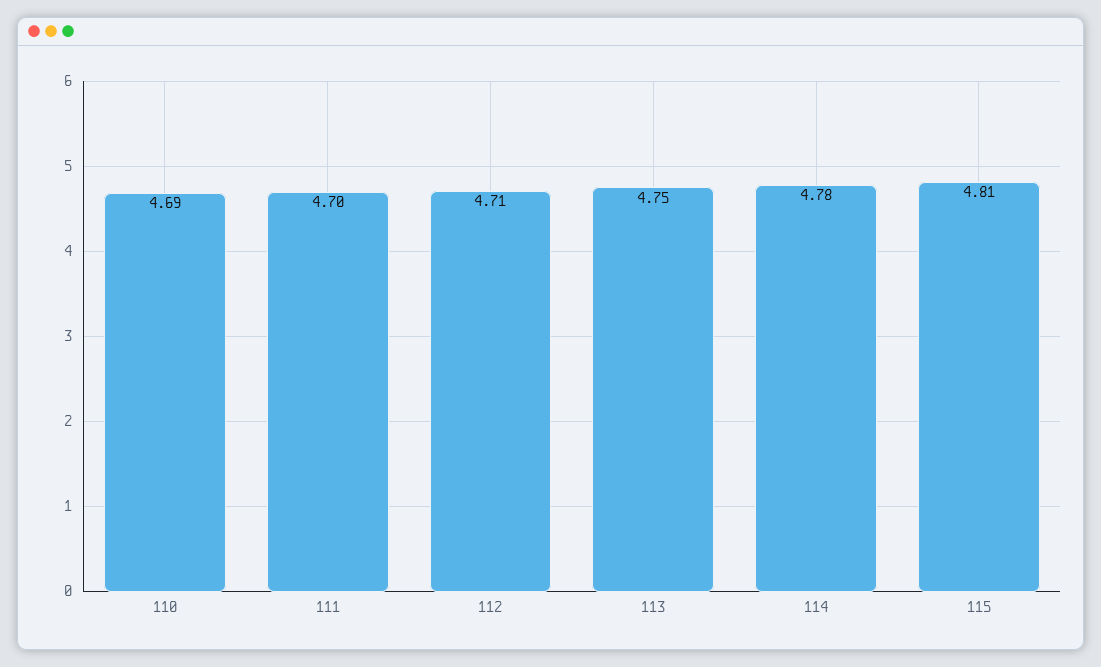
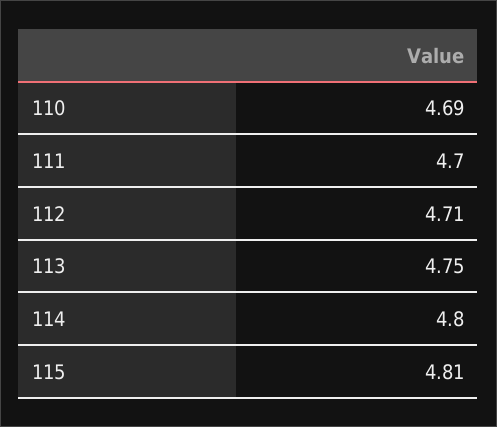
114: 4.78 -> 4.8

